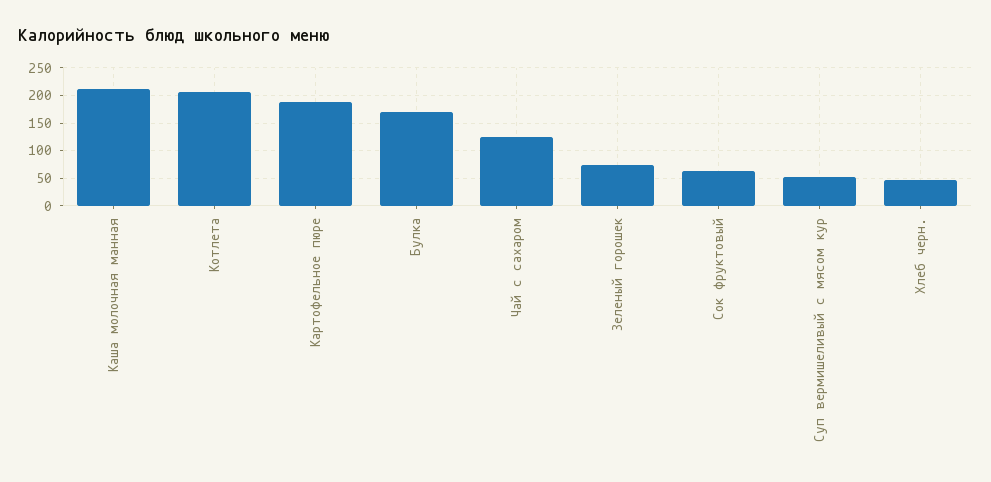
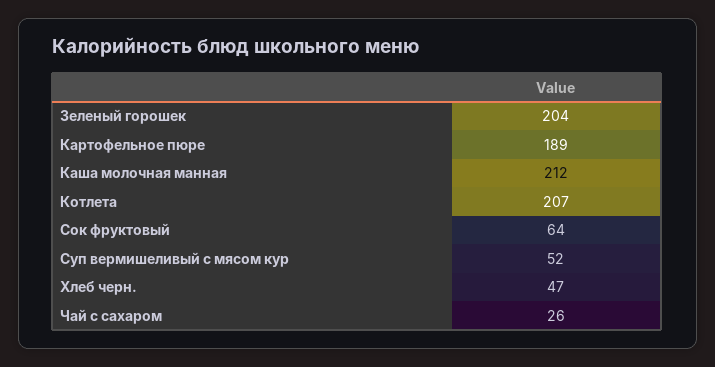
Булка: 175 -> none
Чай с сахаром: 125 -> 26
Зеленый горошек: 75 -> 204

